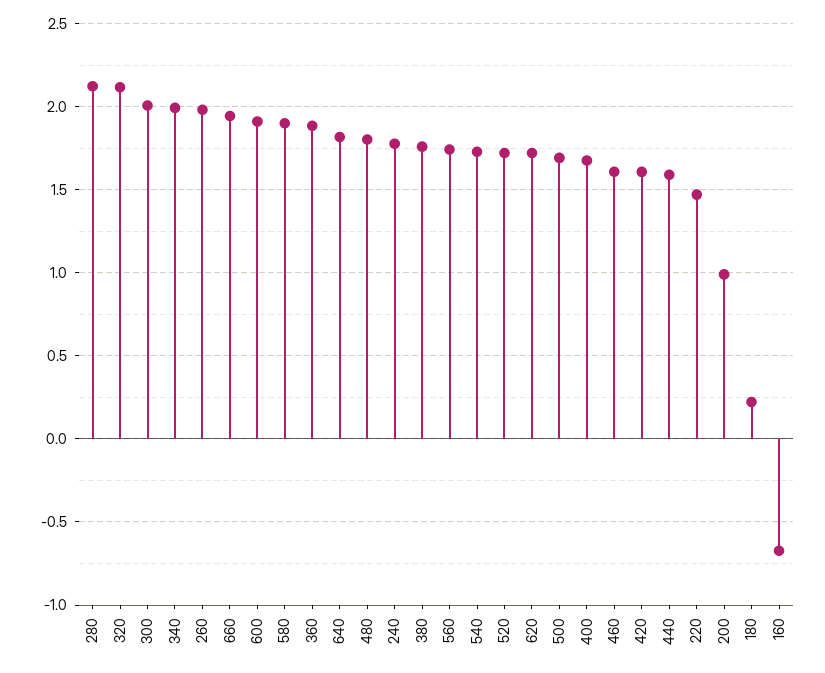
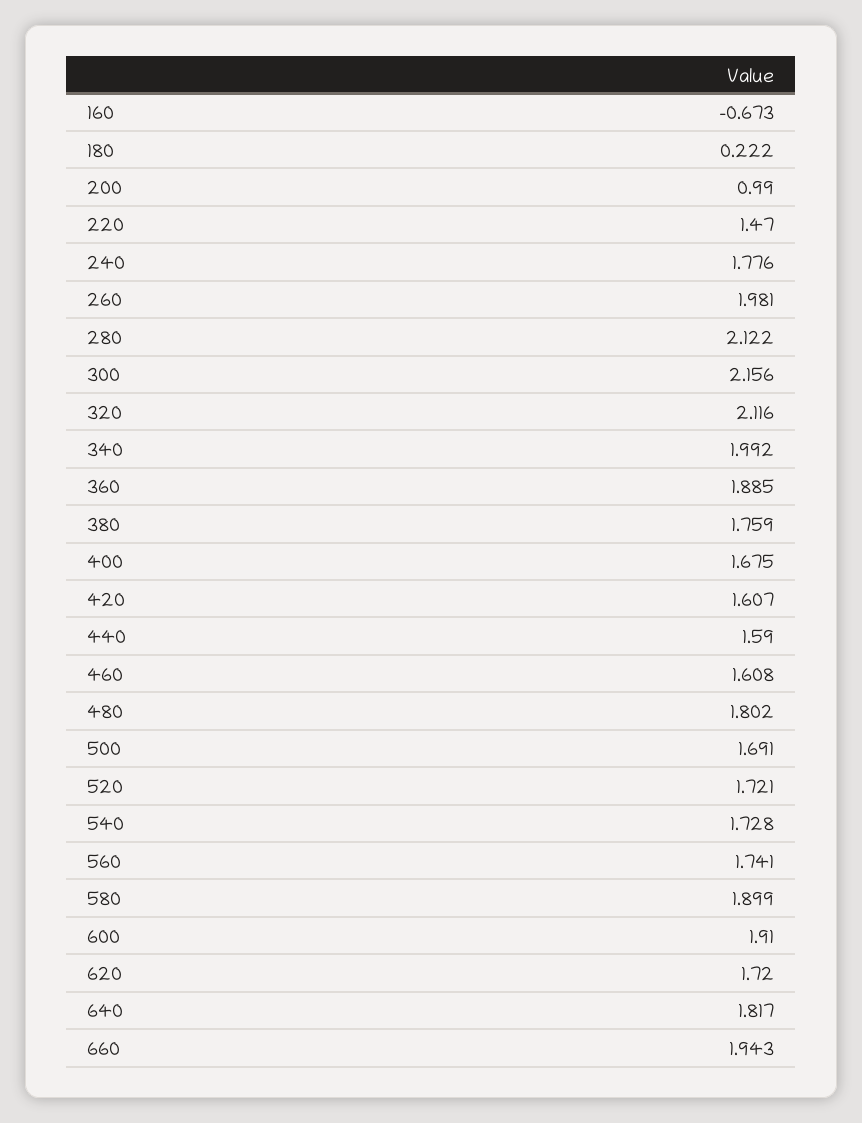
300: 2 -> 2.156

